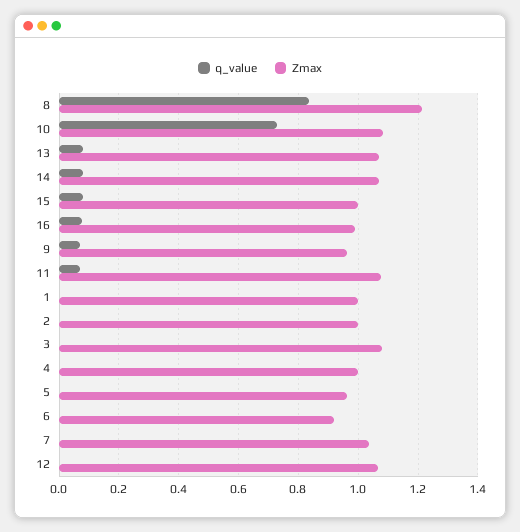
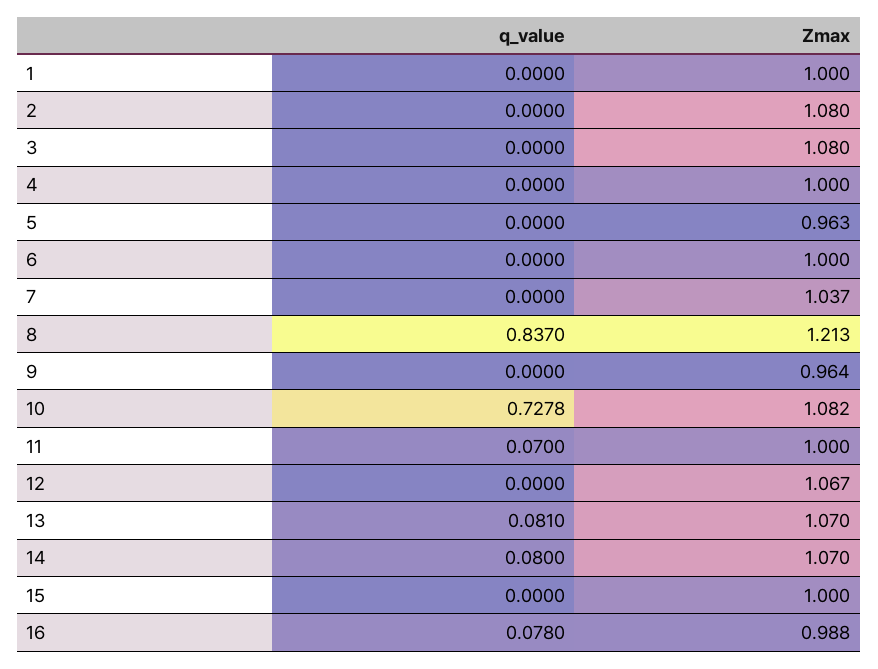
q_value, 15: 0.075 -> 0
q_value, 9: 0.075 -> 0
Zmax, 11: 1.075 -> 1
Zmax, 2: 1 -> 1.08
Zmax, 6: 0.925 -> 1

